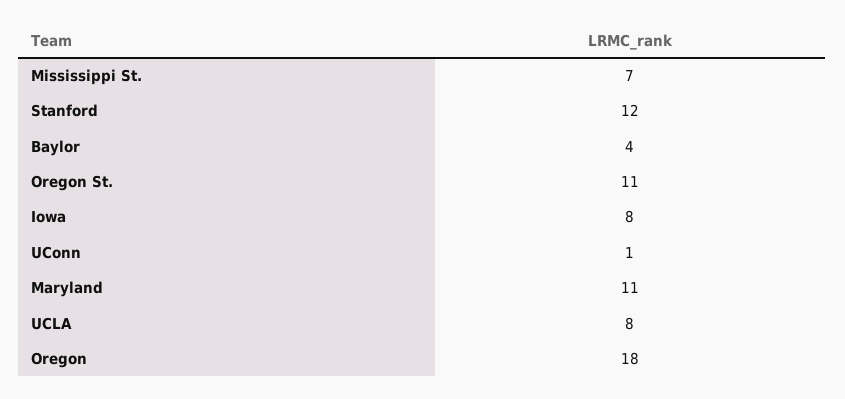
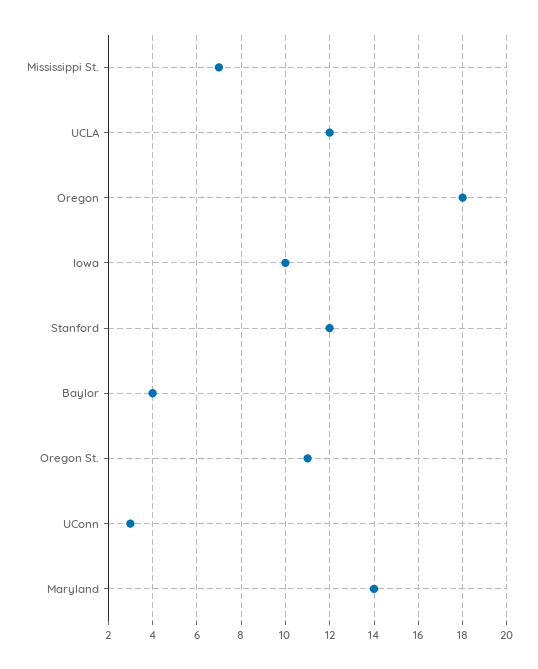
Iowa: 8 -> 10
UConn: 1 -> 3
Maryland: 11 -> 14
UCLA: 8 -> 12

